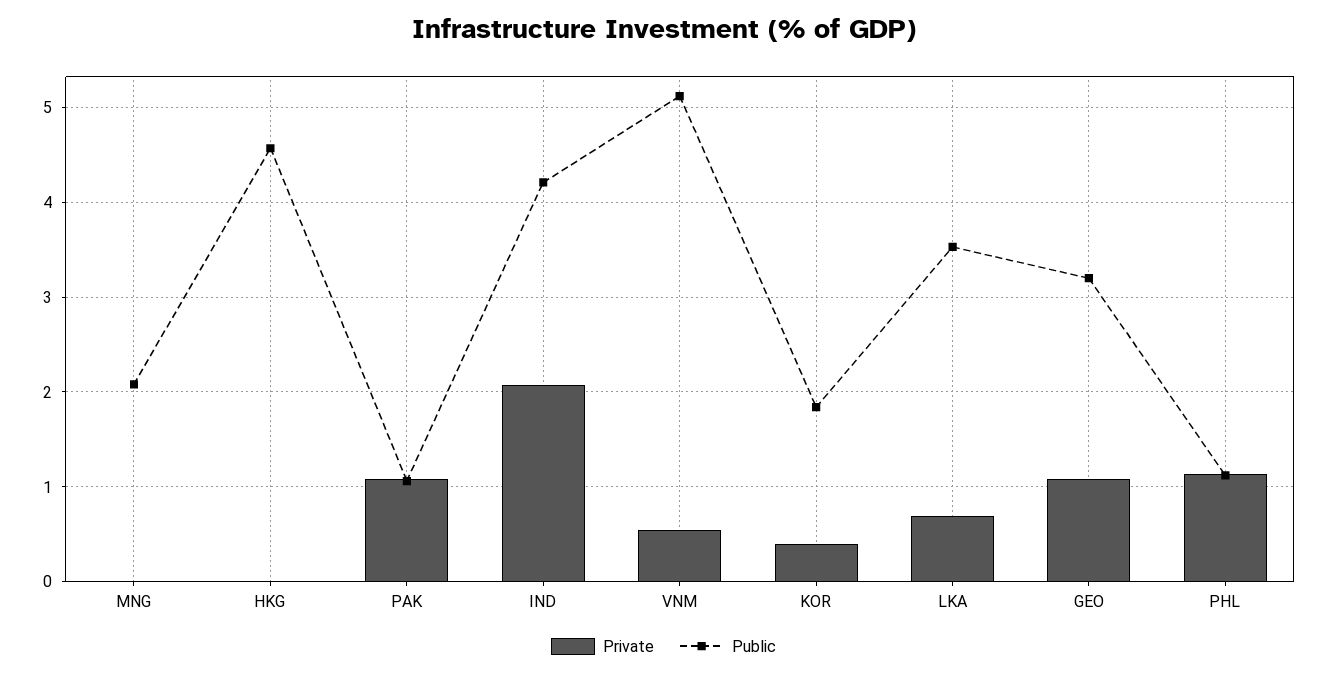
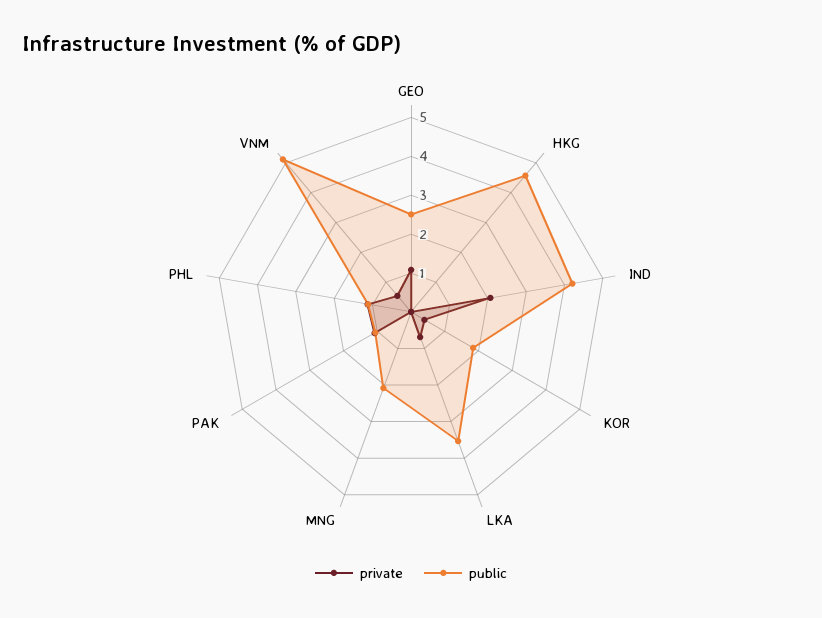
Public, GEO: 3.2 -> 2.5

